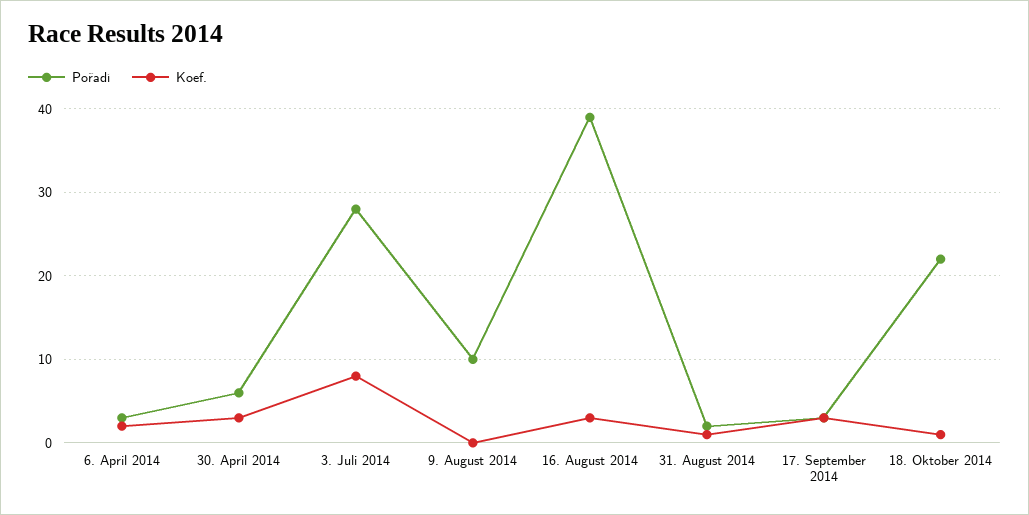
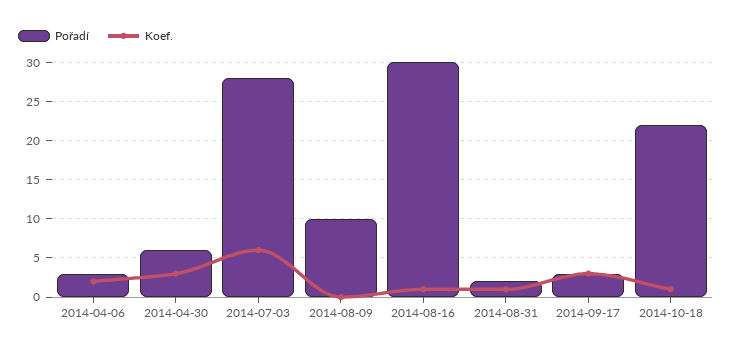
Koef., 3. Juli 2014: 8 -> 6
Pořadí, 16. August 2014: 39 -> 30
Koef., 16. August 2014: 3 -> 1

